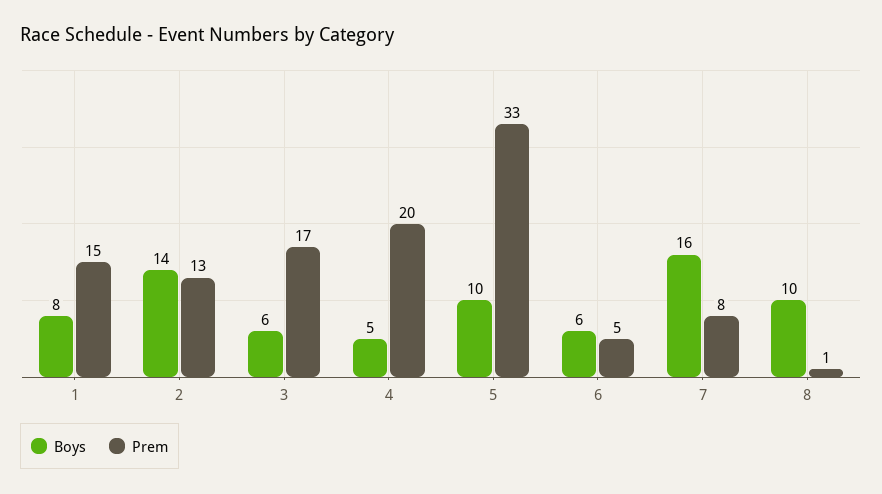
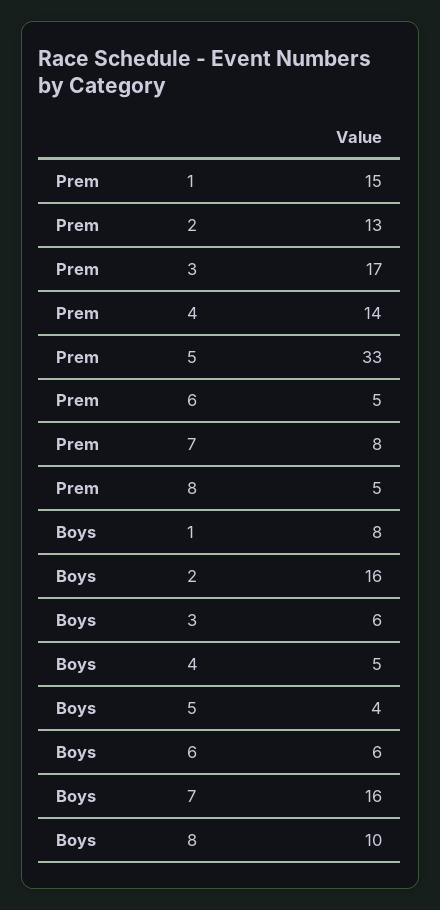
Boys, 2: 14 -> 16
Prem, 4: 20 -> 14
Boys, 5: 10 -> 4
Prem, 8: 1 -> 5

